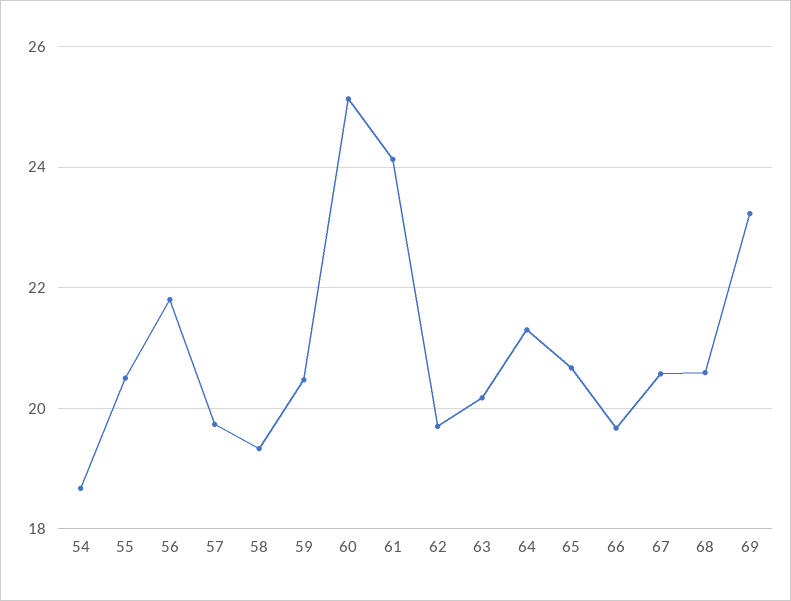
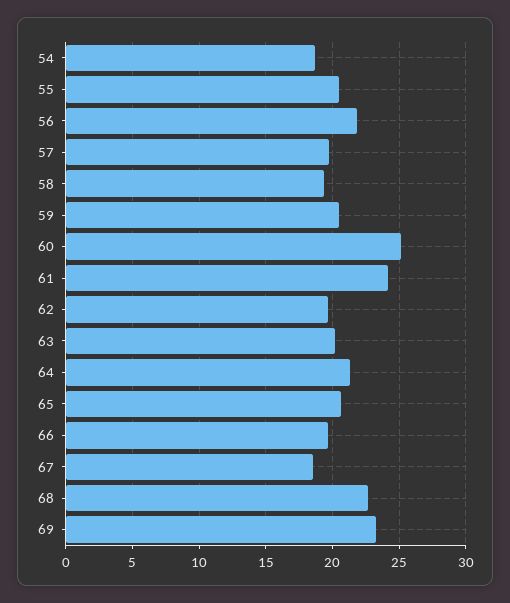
67: 20.6 -> 18.5
68: 20.6 -> 22.5

